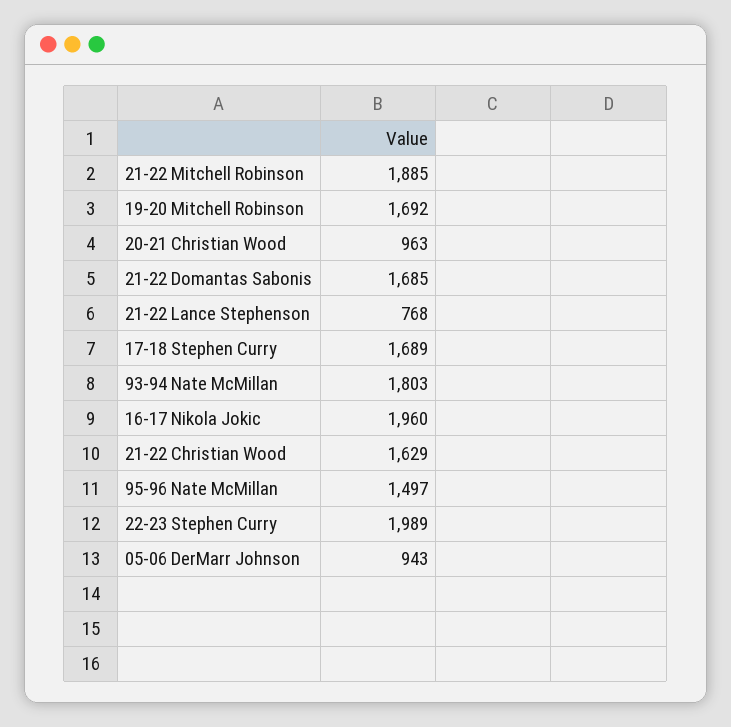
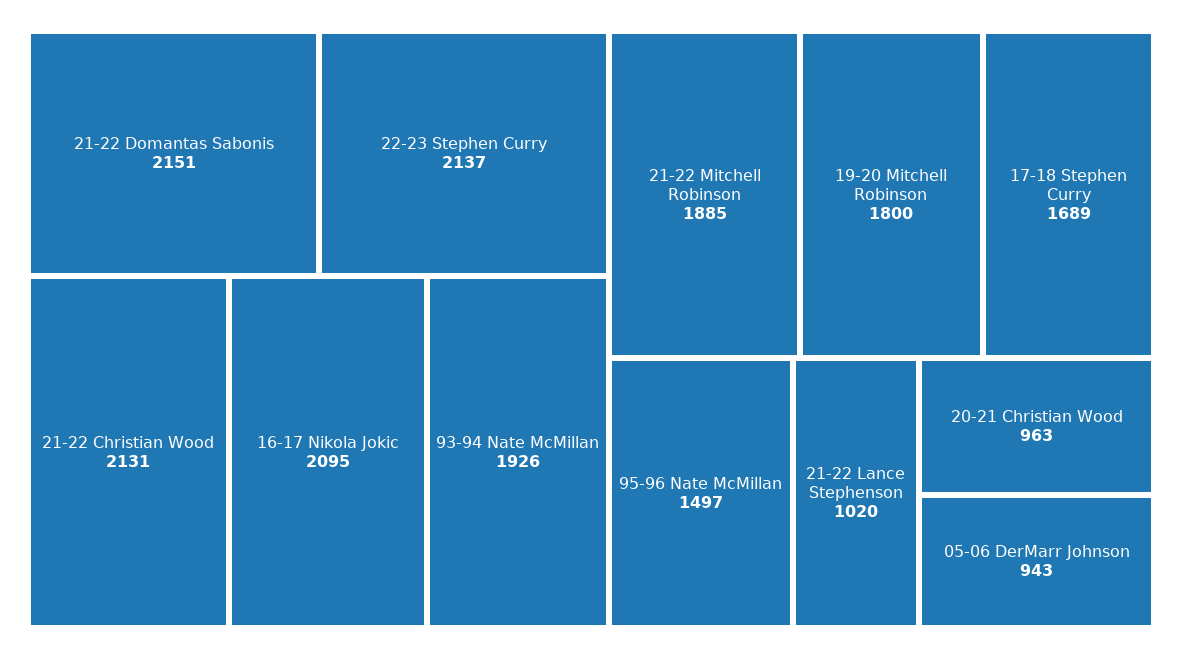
19-20 Mitchell Robinson: 1692 -> 1800
21-22 Domantas Sabonis: 1685 -> 2151
21-22 Lance Stephenson: 768 -> 1020
93-94 Nate McMillan: 1803 -> 1926
16-17 Nikola Jokic: 1960 -> 2095
21-22 Christian Wood: 1629 -> 2131
22-23 Stephen Curry: 1989 -> 2137

